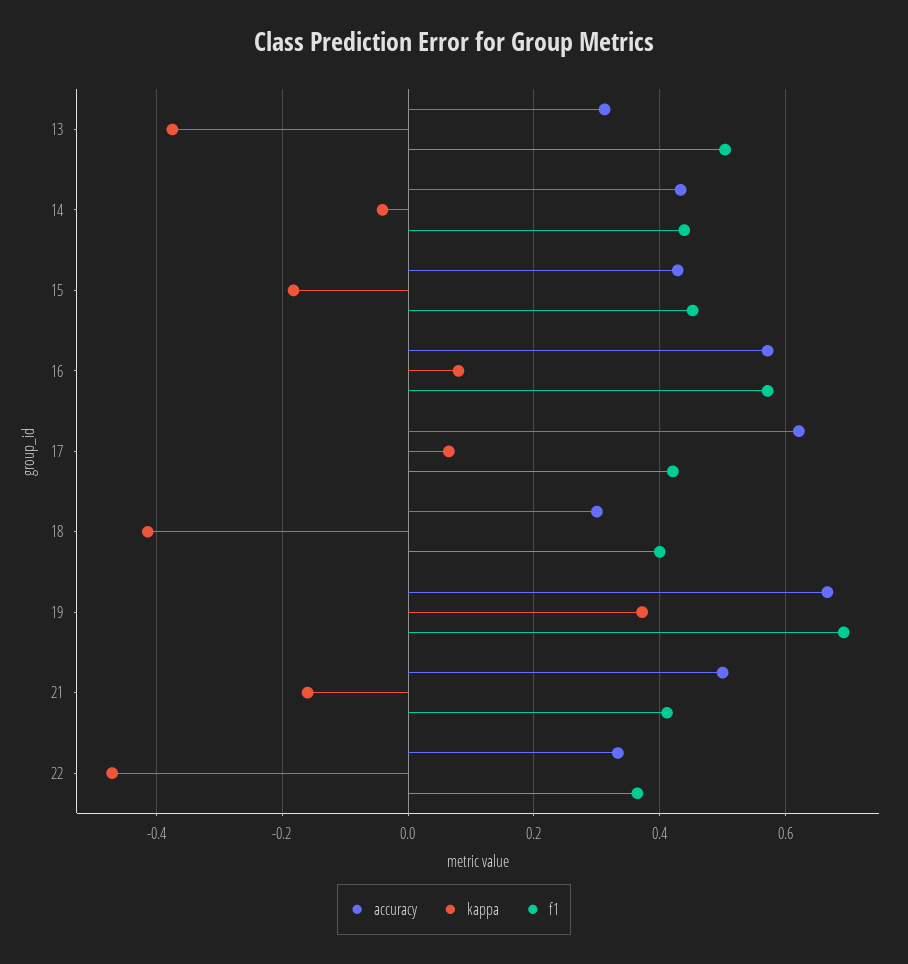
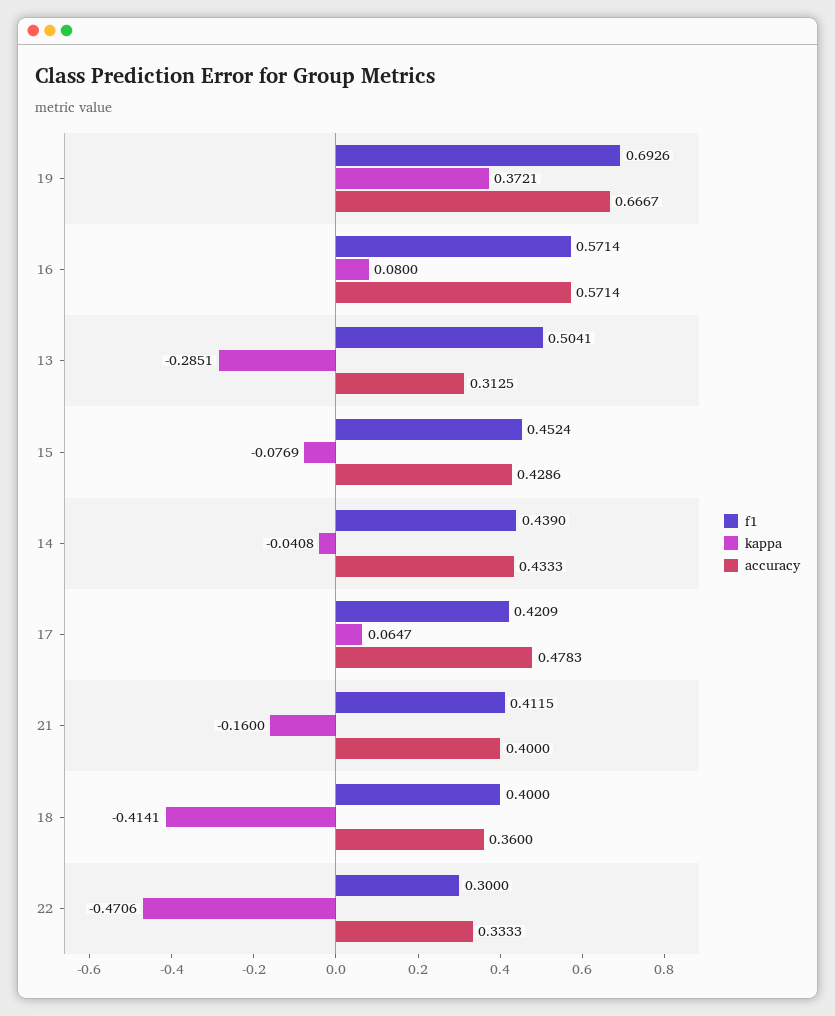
kappa, 13: -0.38 -> -0.2851
kappa, 15: -0.18 -> -0.0769
accuracy, 17: 0.62 -> 0.4783
accuracy, 18: 0.3 -> 0.36
accuracy, 21: 0.5 -> 0.4
f1, 22: 0.36 -> 0.3

